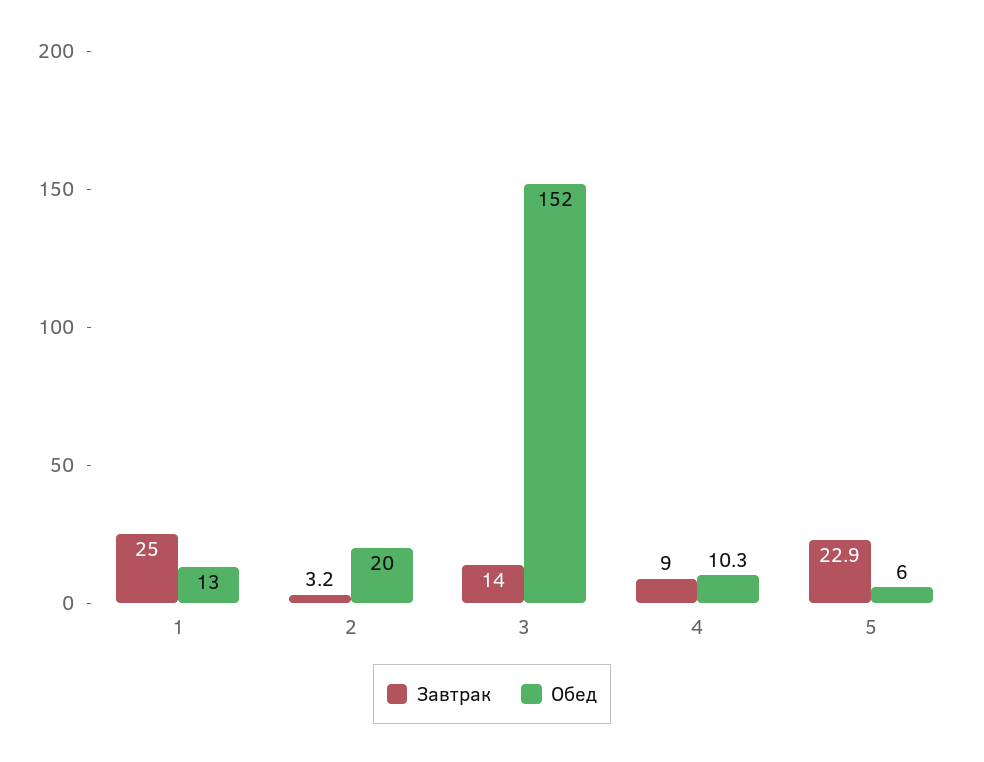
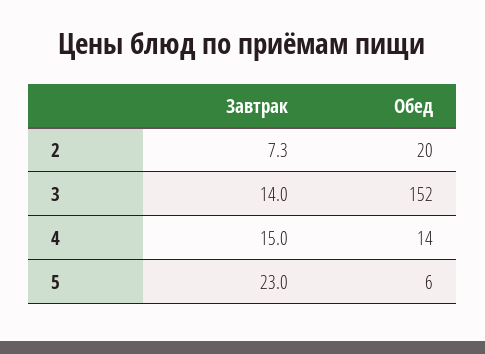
Завтрак, 1: 25 -> none
Обед, 1: 13 -> none
Завтрак, 2: 3.2 -> 7.3
Завтрак, 4: 9 -> 15
Обед, 4: 10.3 -> 14
Завтрак, 5: 22.9 -> 23

